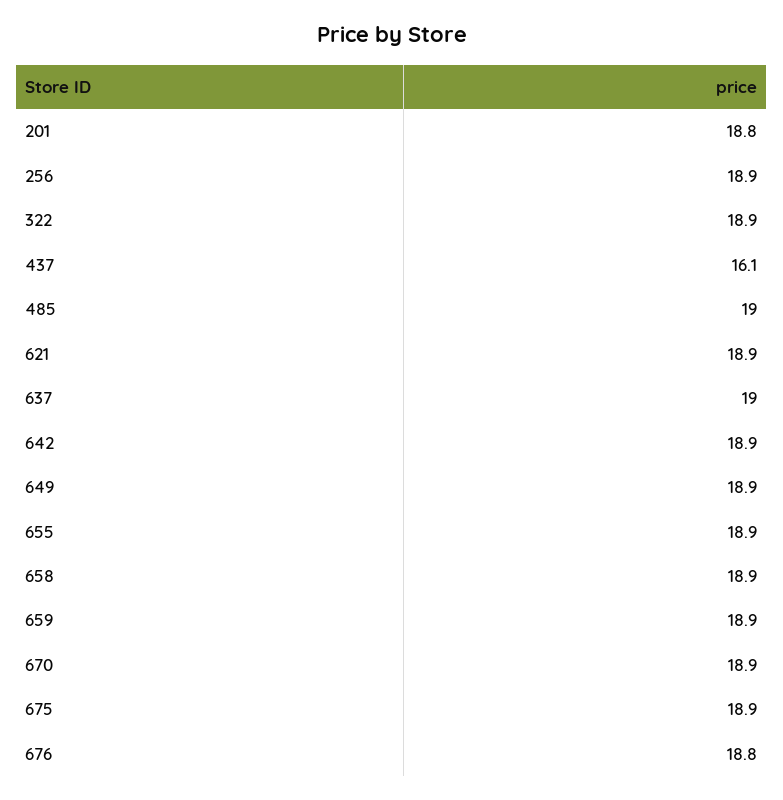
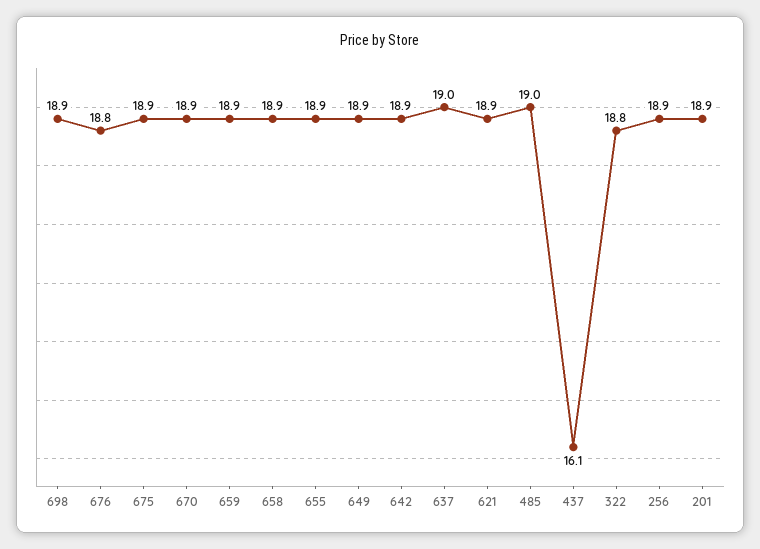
201: 18.8 -> 18.9
322: 18.9 -> 18.8
698: none -> 18.9

